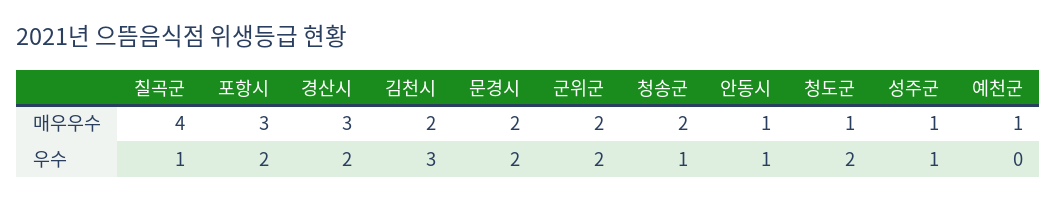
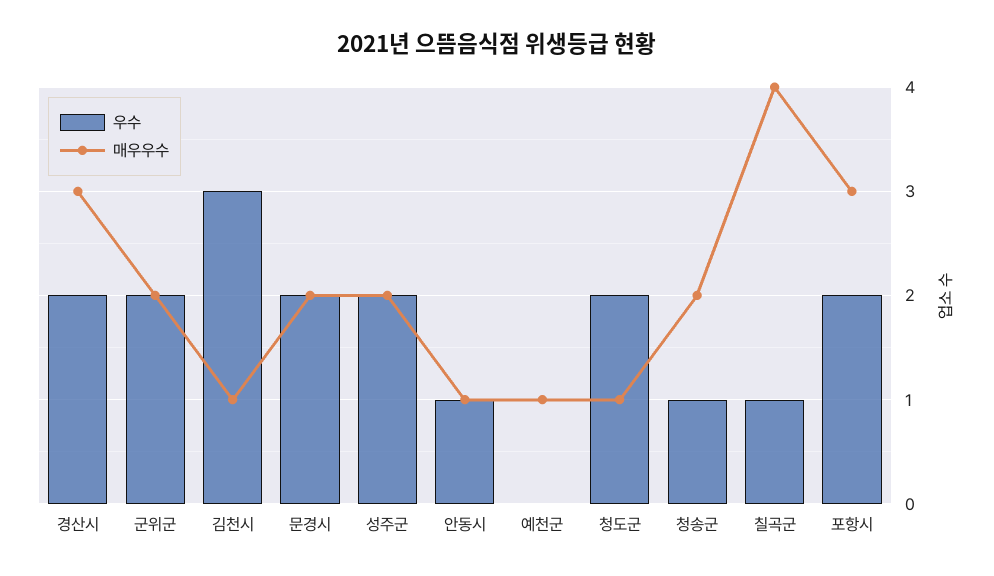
매우우수, 김천시: 2 -> 1
매우우수, 성주군: 1 -> 2
우수, 성주군: 1 -> 2

